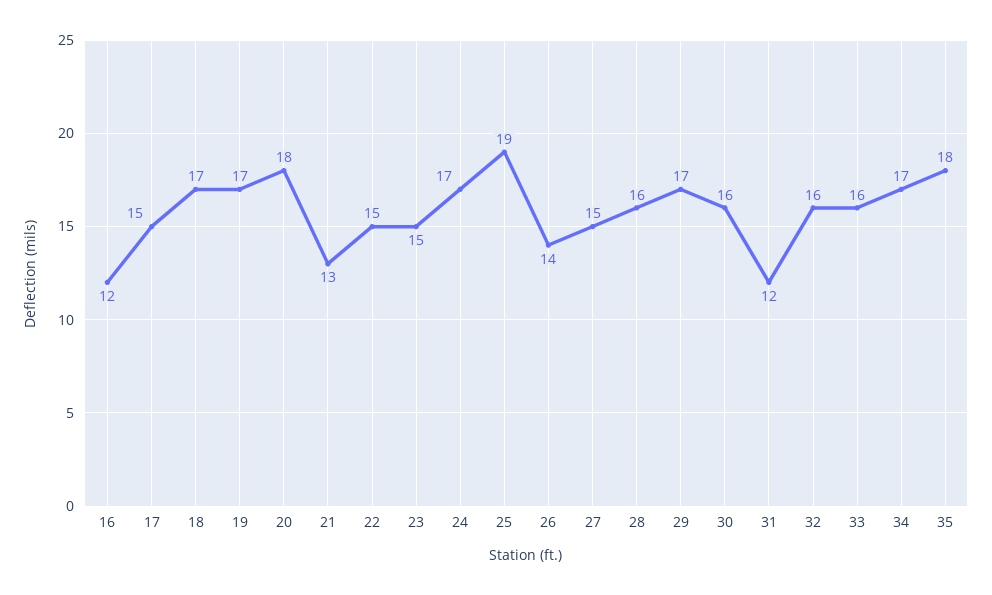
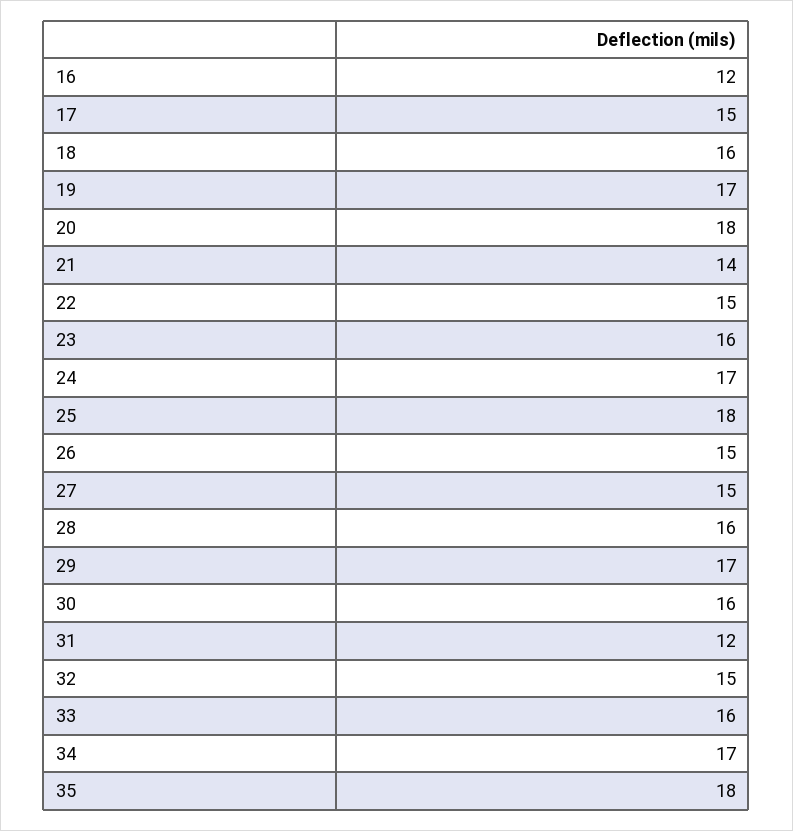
18: 17 -> 16
21: 13 -> 14
23: 15 -> 16
25: 19 -> 18
26: 14 -> 15
32: 16 -> 15

